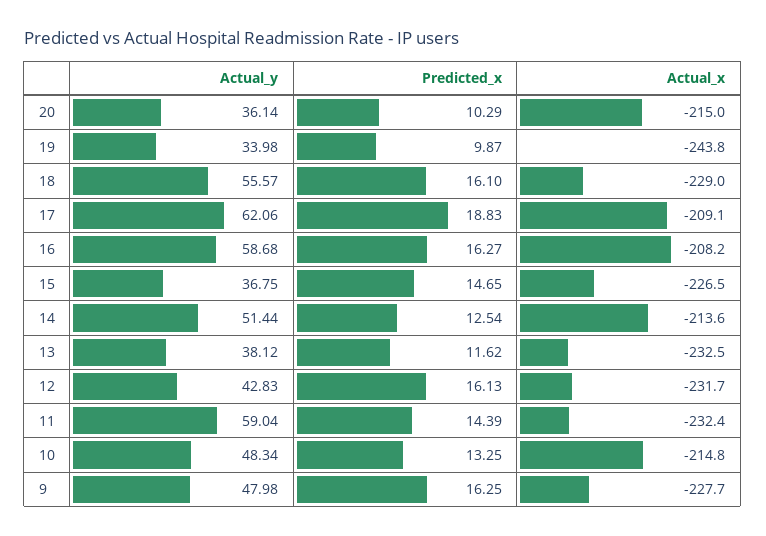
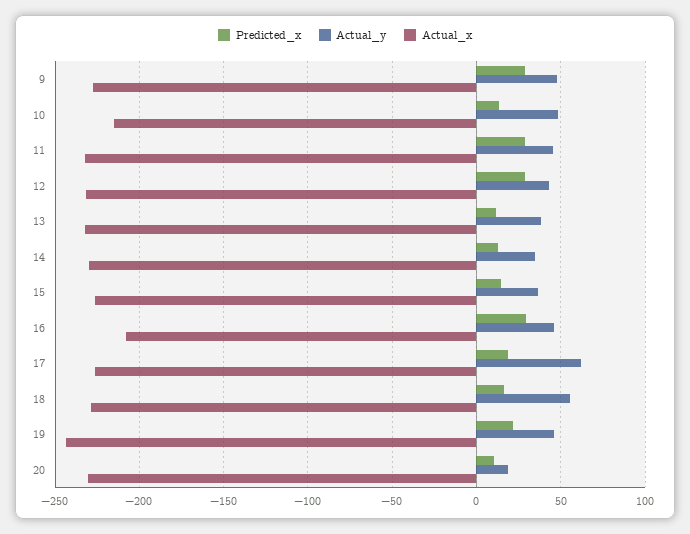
Actual_y, 20: 36.14 -> 20
Actual_x, 20: -215 -> -230
Actual_y, 19: 33.98 -> 45
Predicted_x, 19: 9.87 -> 20
Actual_x, 17: -209.1 -> -225
Actual_y, 16: 58.68 -> 45
Predicted_x, 16: 16.27 -> 30
Actual_y, 14: 51.44 -> 35
Actual_x, 14: -213.6 -> -230
Predicted_x, 12: 16.13 -> 30
Actual_y, 11: 59.04 -> 45
Predicted_x, 11: 14.39 -> 30
Predicted_x, 9: 16.25 -> 30

